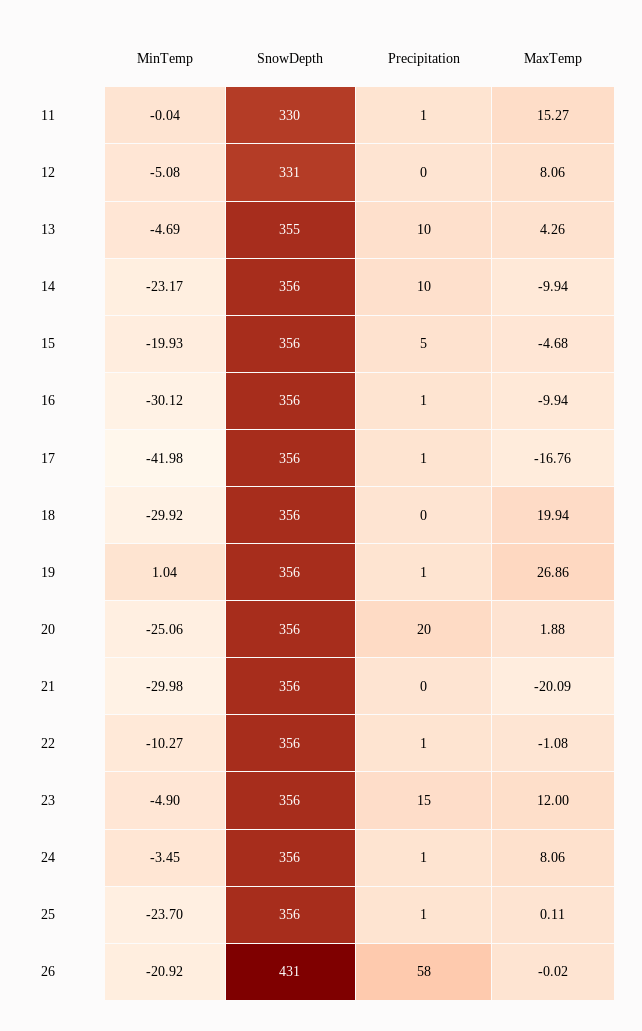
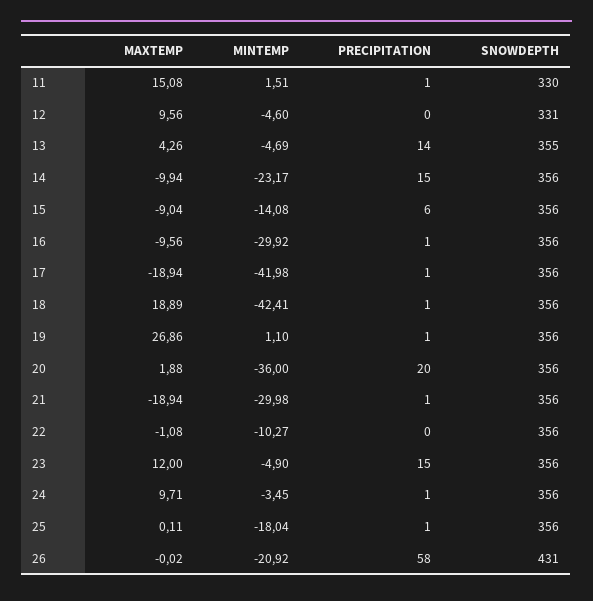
MinTemp, 11: -0.04 -> 1.51
MaxTemp, 11: 15.27 -> 15.08
MinTemp, 12: -5.08 -> -4.6
MaxTemp, 12: 8.06 -> 9.56
Precipitation, 13: 10 -> 14
Precipitation, 14: 10 -> 15
MinTemp, 15: -19.93 -> -14.08
Precipitation, 15: 5 -> 6
MaxTemp, 15: -4.68 -> -9.04
MinTemp, 16: -30.12 -> -29.92
MaxTemp, 16: -9.94 -> -9.56
MaxTemp, 17: -16.76 -> -18.94
MinTemp, 18: -29.92 -> -42.41
Precipitation, 18: 0 -> 1
MaxTemp, 18: 19.94 -> 18.89
MinTemp, 19: 1.04 -> 1.1
MinTemp, 20: -25.06 -> -36
Precipitation, 21: 0 -> 1
MaxTemp, 21: -20.09 -> -18.94
Precipitation, 22: 1 -> 0
MaxTemp, 24: 8.06 -> 9.71
MinTemp, 25: -23.7 -> -18.04

